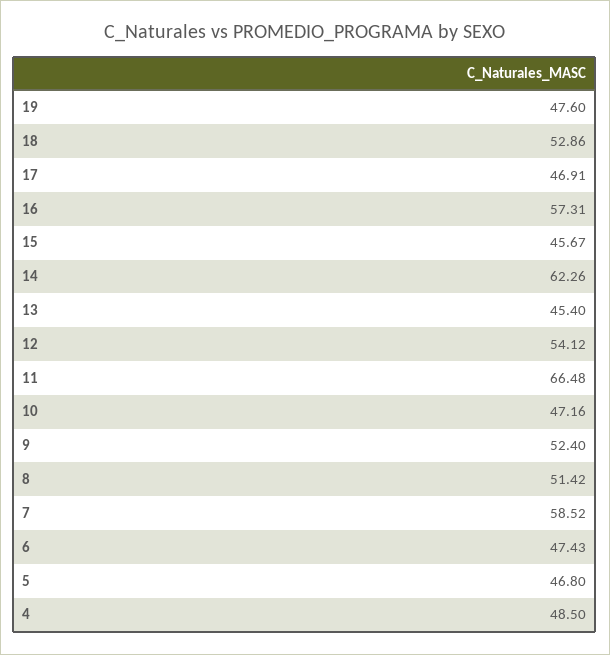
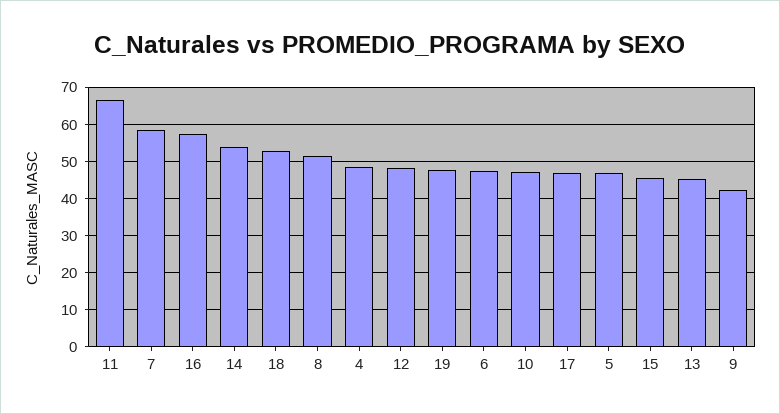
14: 62.26 -> 54
12: 54.12 -> 48
9: 52.4 -> 42

